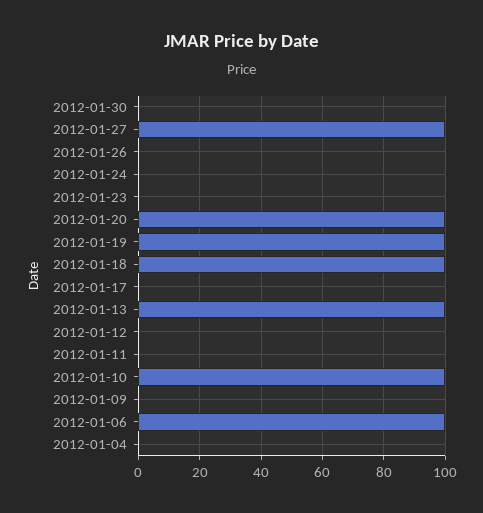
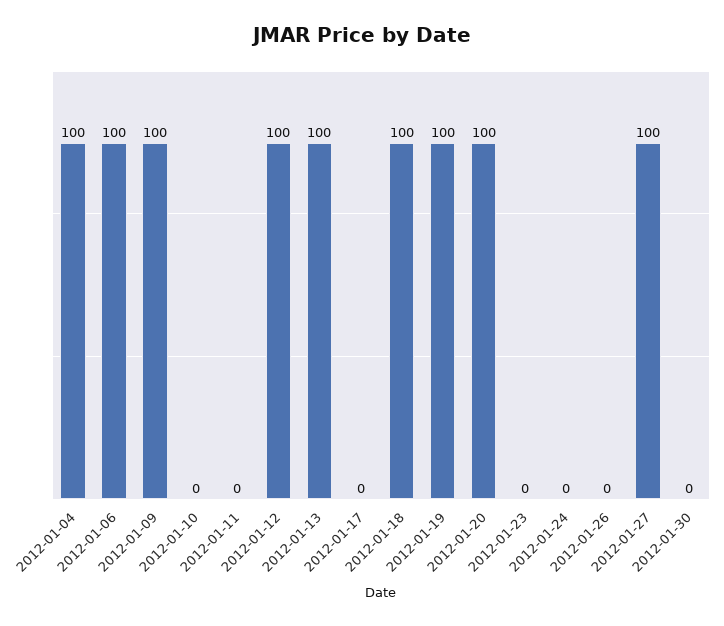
2012-01-12: 0 -> 100
2012-01-10: 100 -> 0
2012-01-09: 0 -> 100
2012-01-04: 0 -> 100

